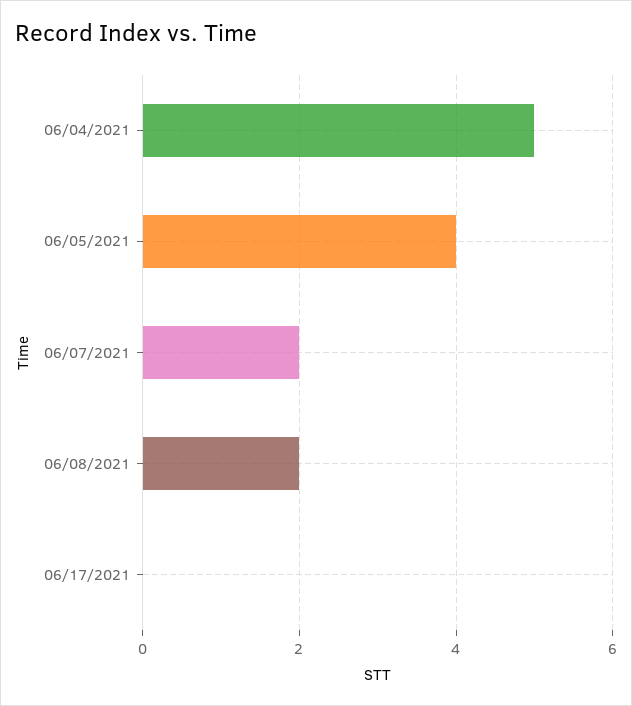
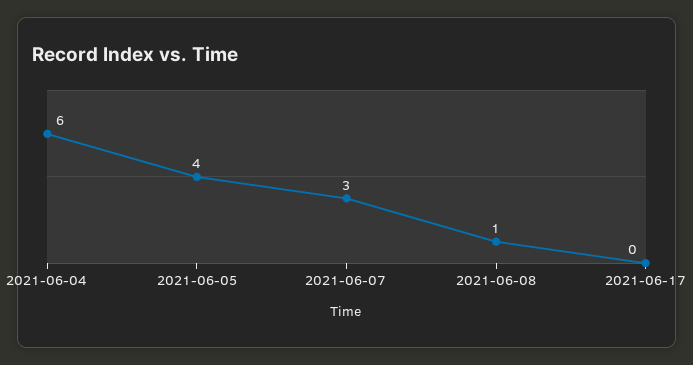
06/04/2021: 5 -> 6
06/07/2021: 2 -> 3
06/08/2021: 2 -> 1

